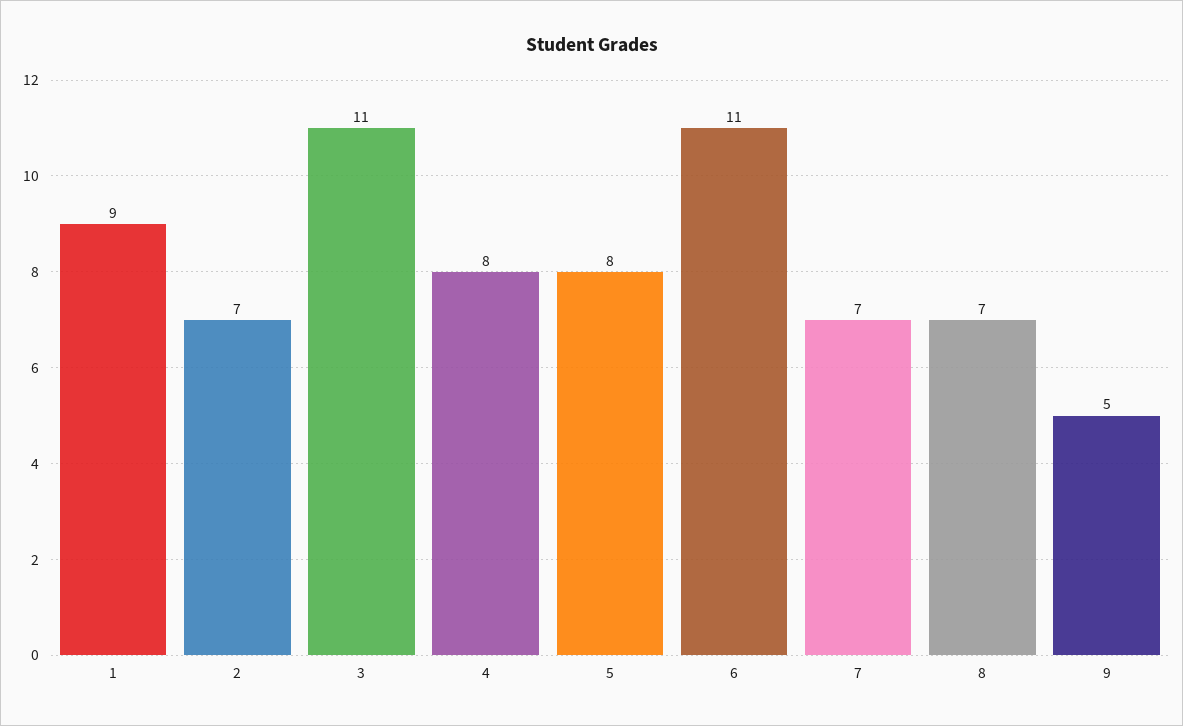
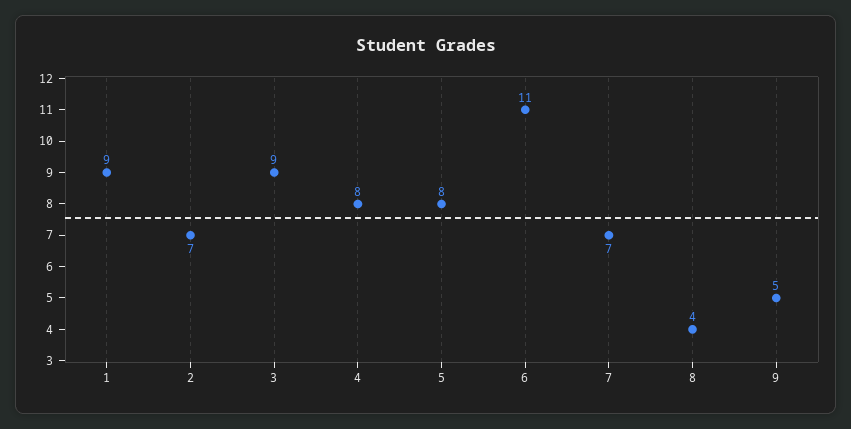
3: 11 -> 9
8: 7 -> 4

